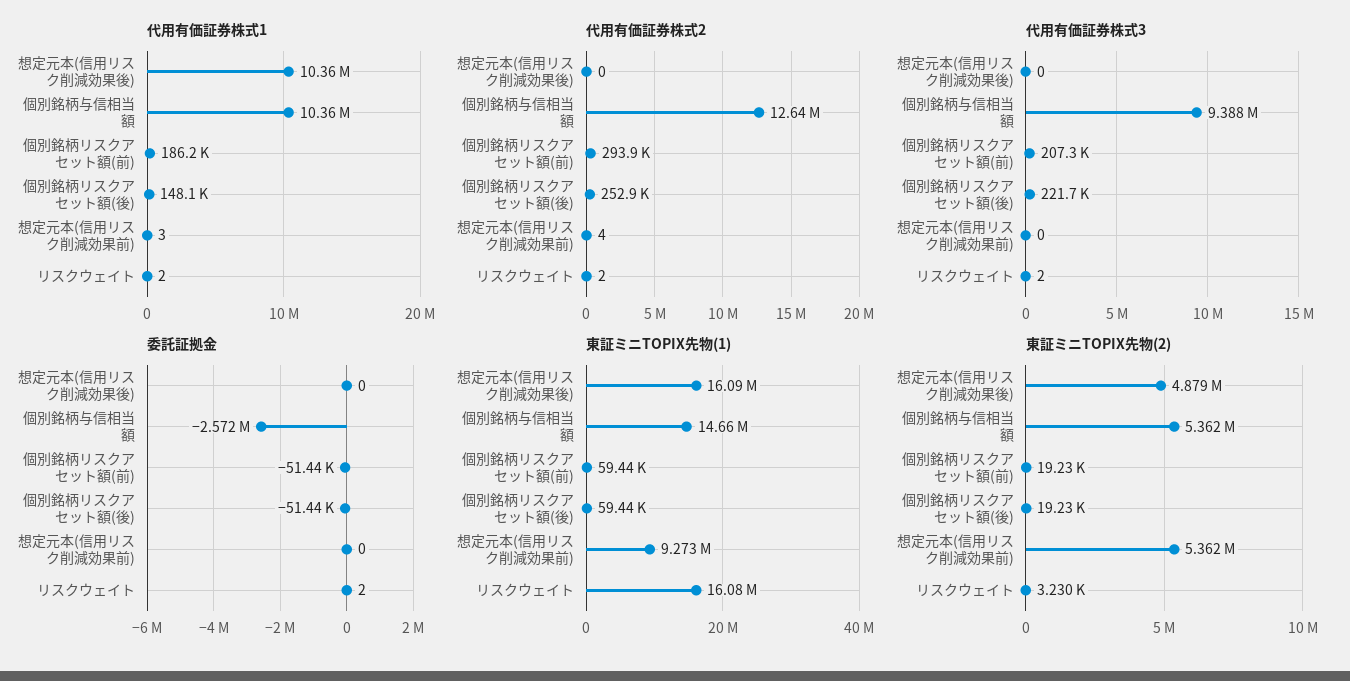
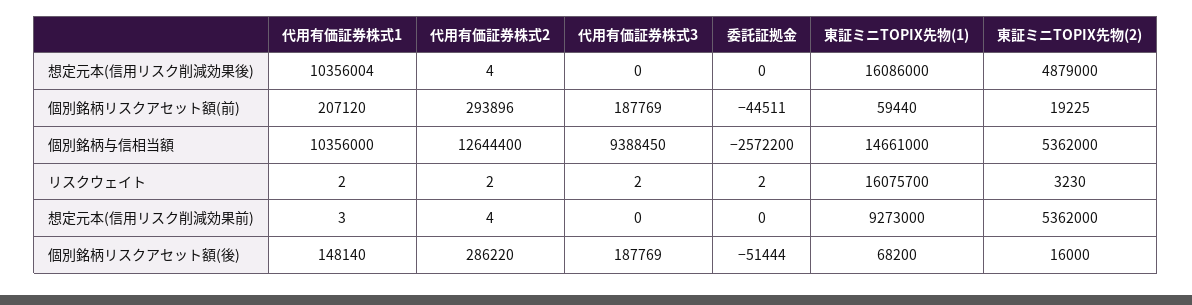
代用有価証券株式1, 個別銘柄リスクアセット額(前): 186200 -> 207120
代用有価証券株式2, 想定元本(信用リスク削減効果後): 0 -> 4
代用有価証券株式2, 個別銘柄リスクアセット額(後): 252900 -> 286220
代用有価証券株式3, 個別銘柄リスクアセット額(前): 207300 -> 187769
代用有価証券株式3, 個別銘柄リスクアセット額(後): 221700 -> 187769
委託証拠金, 個別銘柄リスクアセット額(前): -51440 -> -44511
東証ミニTOPIX先物(1), 個別銘柄リスクアセット額(後): 59440 -> 68200
東証ミニTOPIX先物(2), 個別銘柄リスクアセット額(後): 19230 -> 16000

